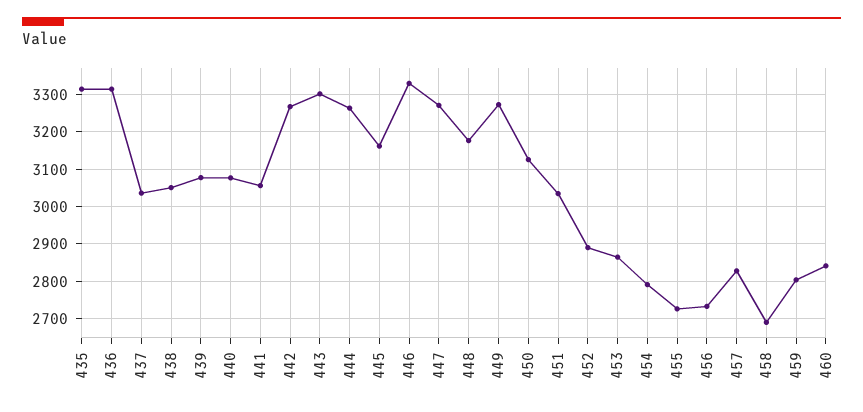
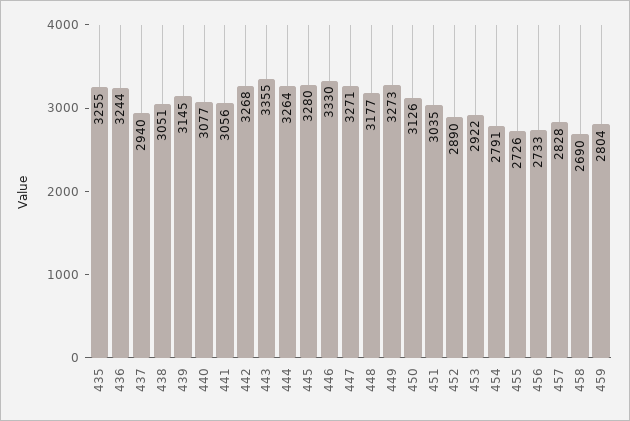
435: 3320 -> 3255
436: 3320 -> 3244
437: 3040 -> 2940
439: 3080 -> 3145
443: 3300 -> 3355
445: 3160 -> 3280
453: 2860 -> 2922
460: 2840 -> none

